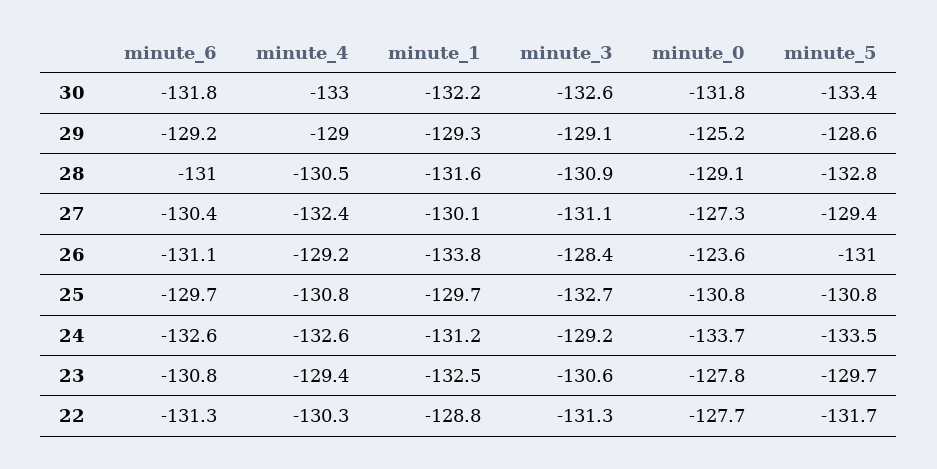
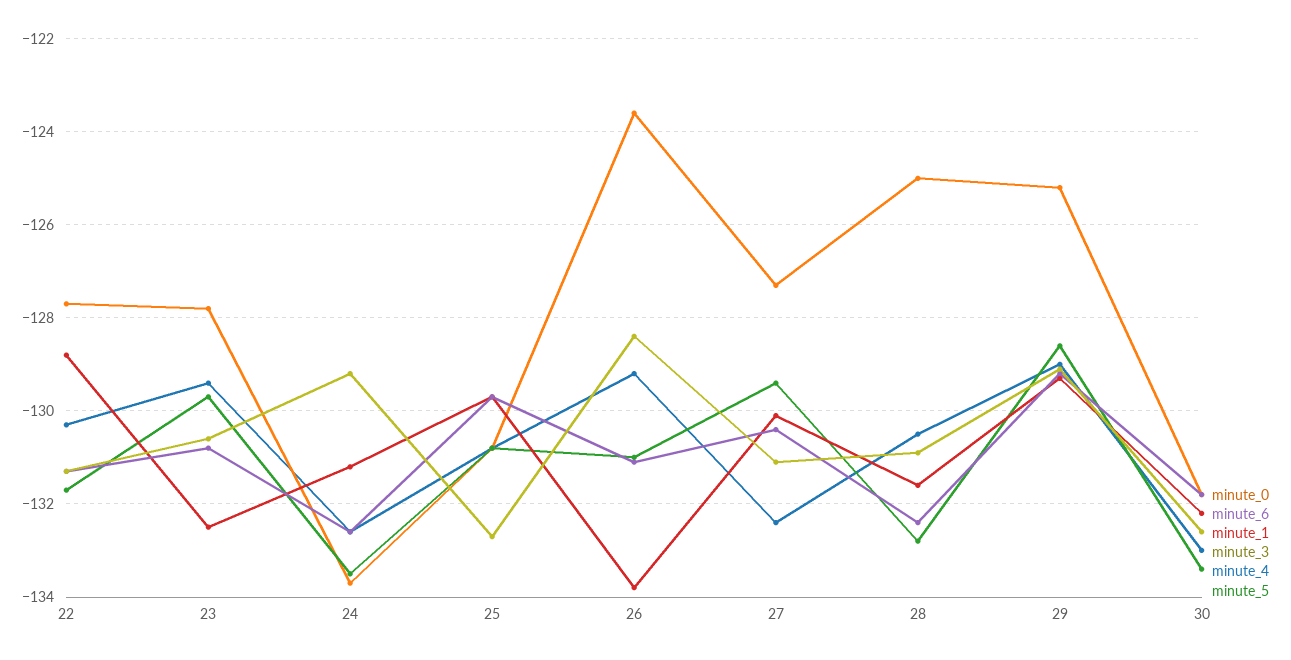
minute_6, 28: -131 -> -132.5
minute_0, 28: -129.1 -> -125

